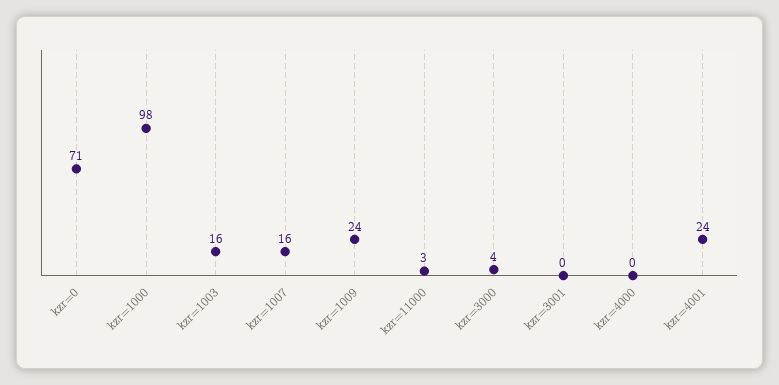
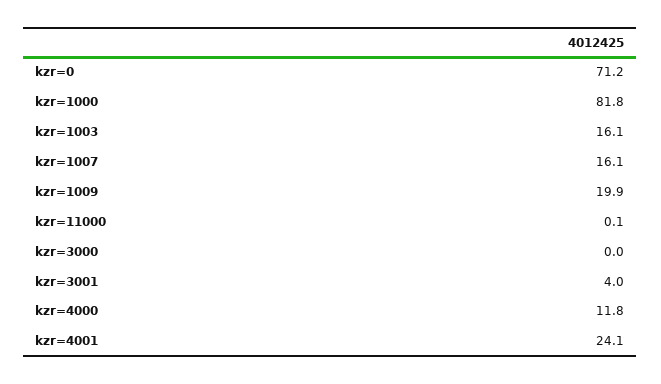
kzr=1000: 98 -> 81.8
kzr=1009: 24 -> 19.9
kzr=11000: 3 -> 0.1
kzr=3000: 4 -> 0
kzr=3001: 0 -> 4
kzr=4000: 0 -> 11.8

